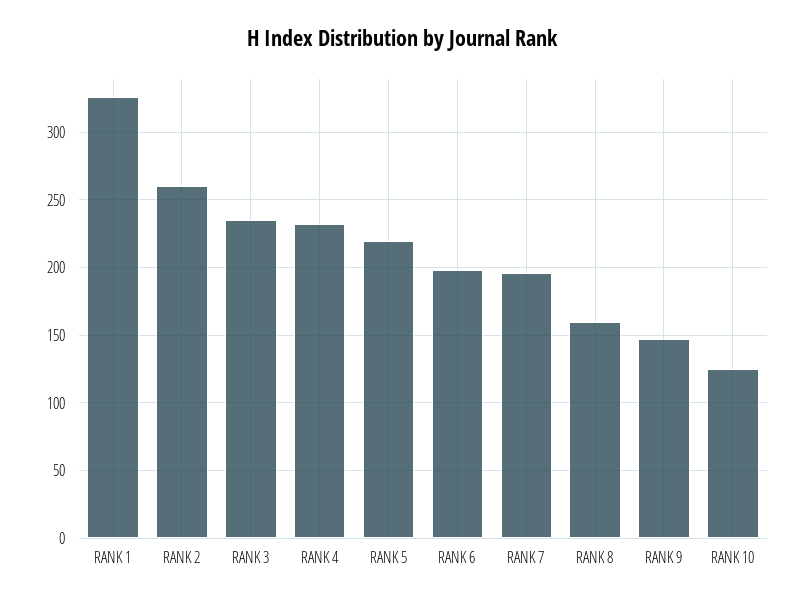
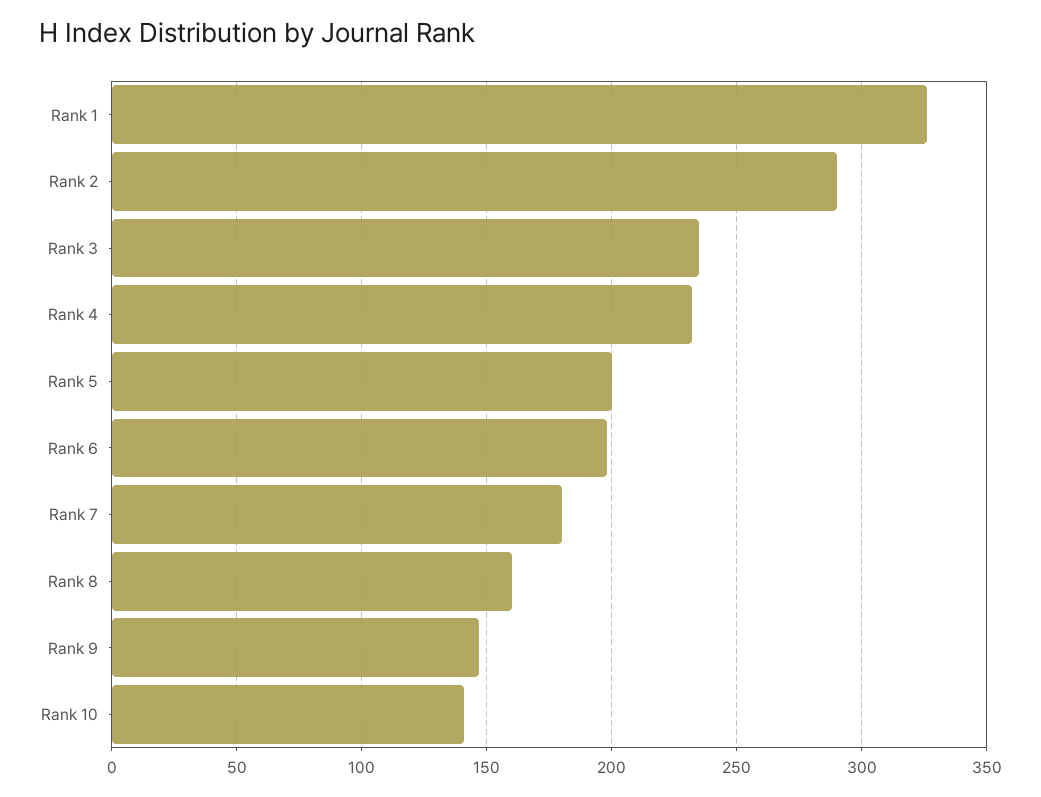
RANK 2: 260 -> 290
RANK 5: 220 -> 200
RANK 7: 195 -> 180
RANK 10: 125 -> 140

